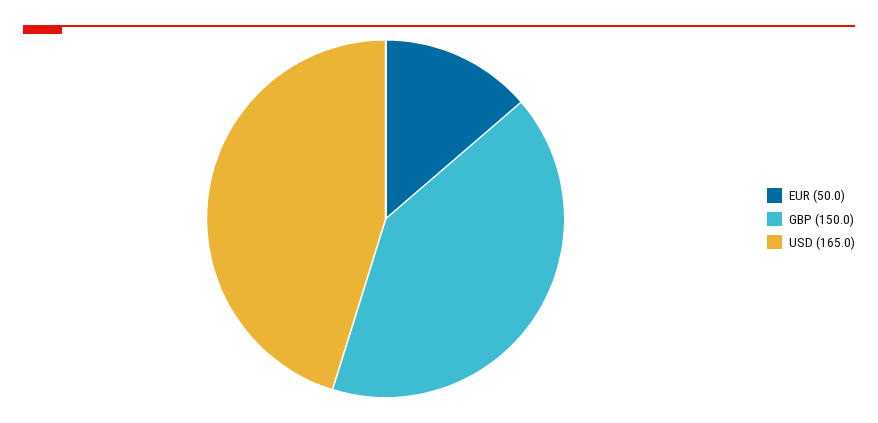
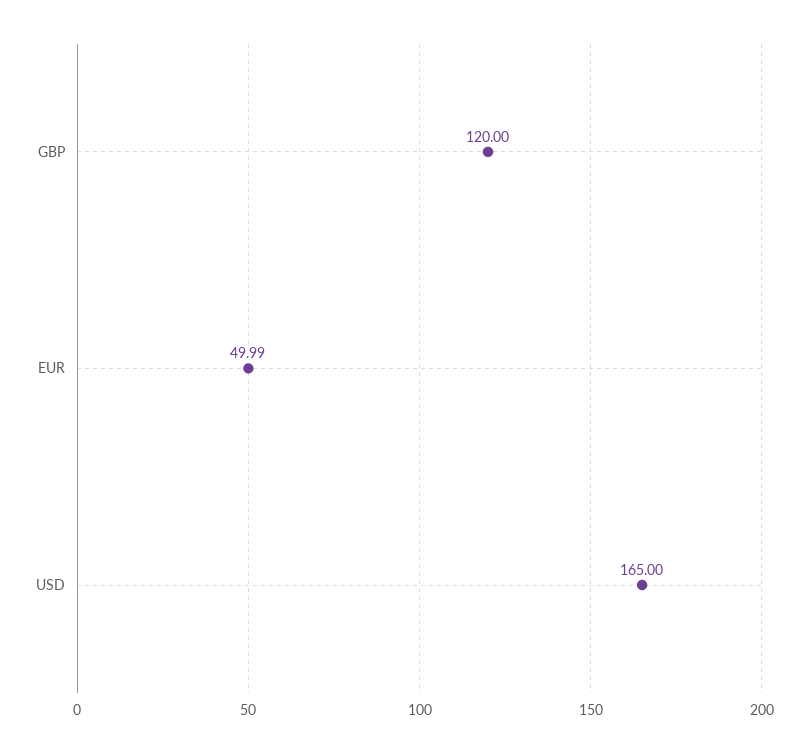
GBP: 150 -> 120

